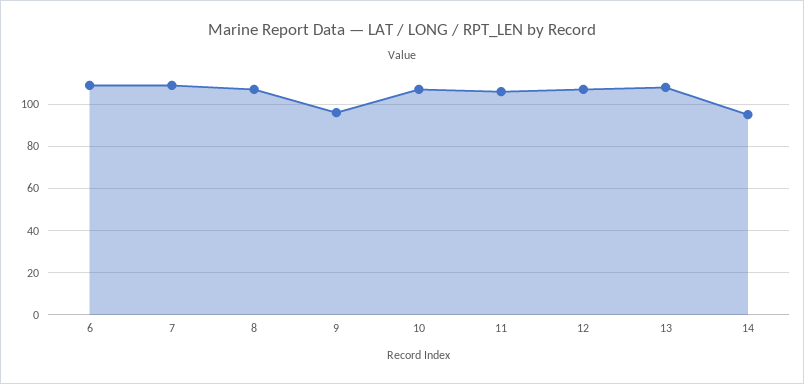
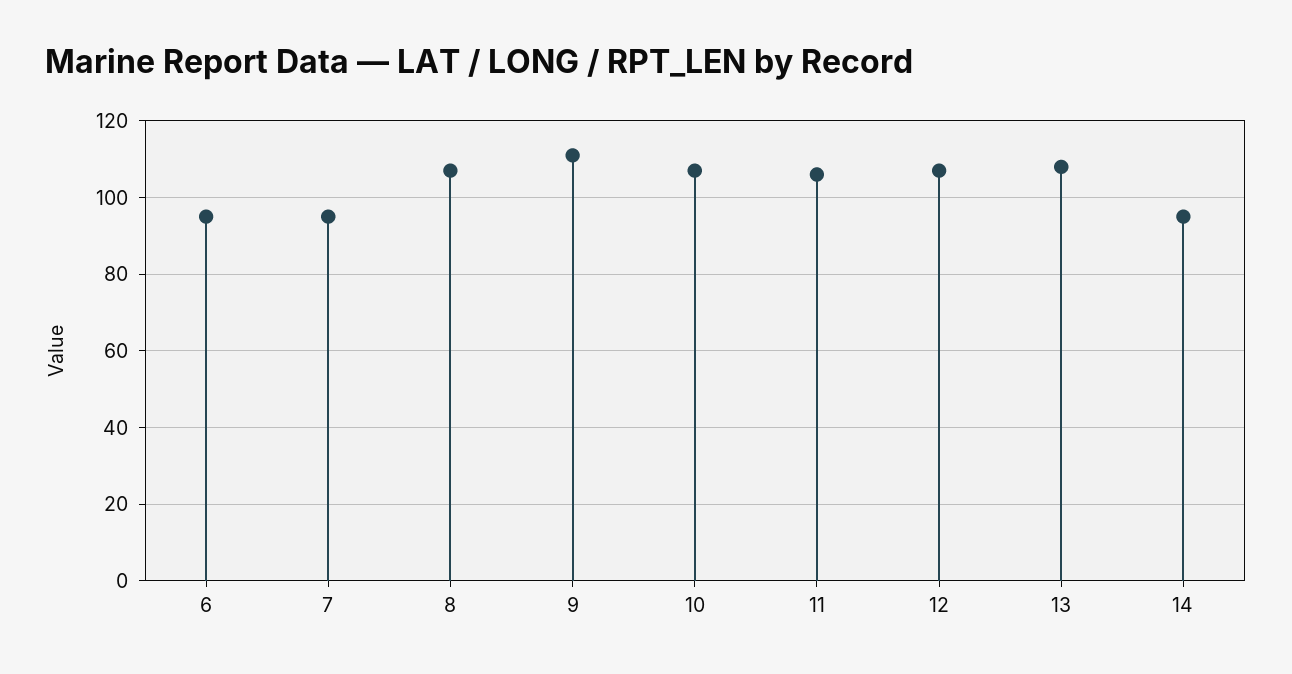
6: 110 -> 95
7: 110 -> 95
9: 95 -> 110

